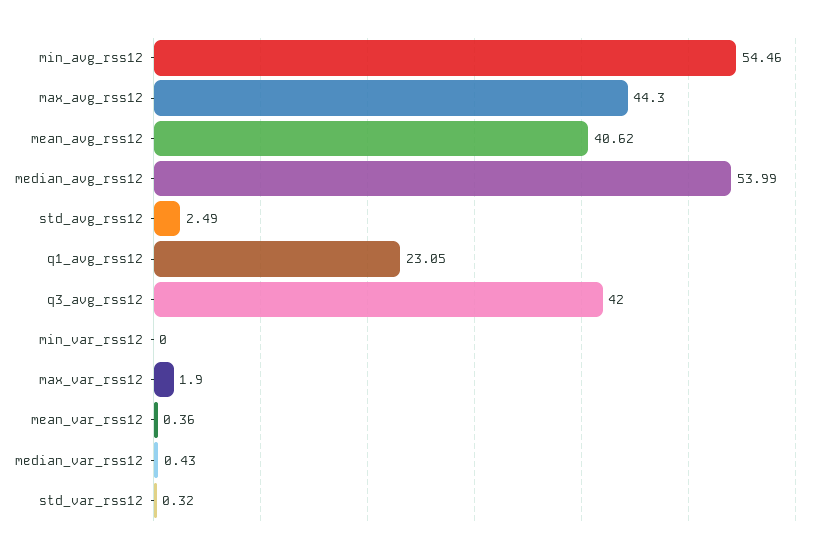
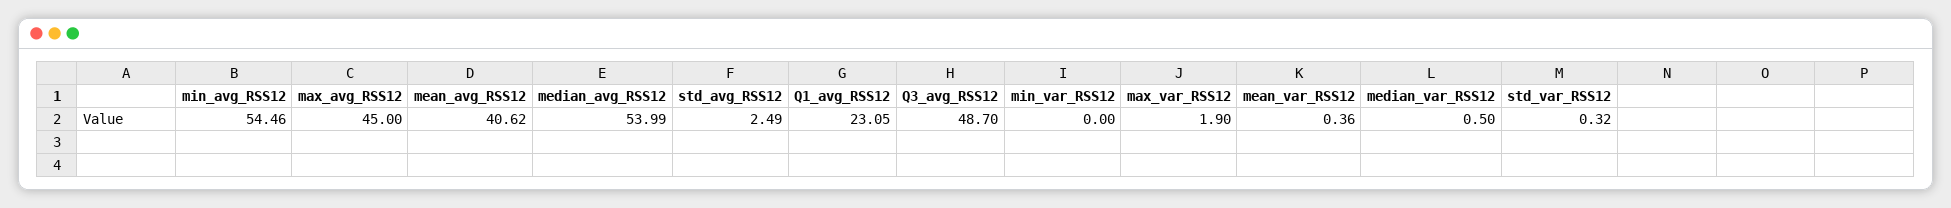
max_avg_rss12: 44.3 -> 45
q3_avg_rss12: 42 -> 48.7
median_var_rss12: 0.43 -> 0.5

